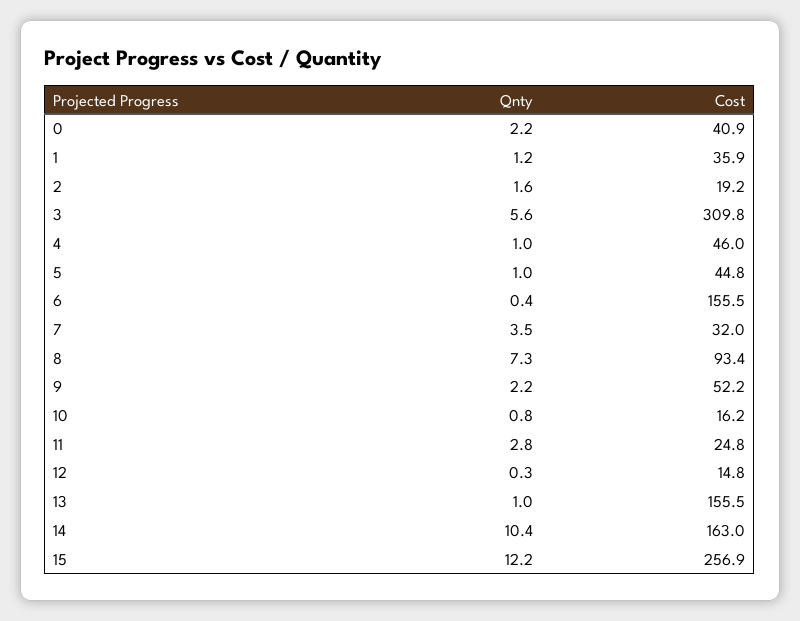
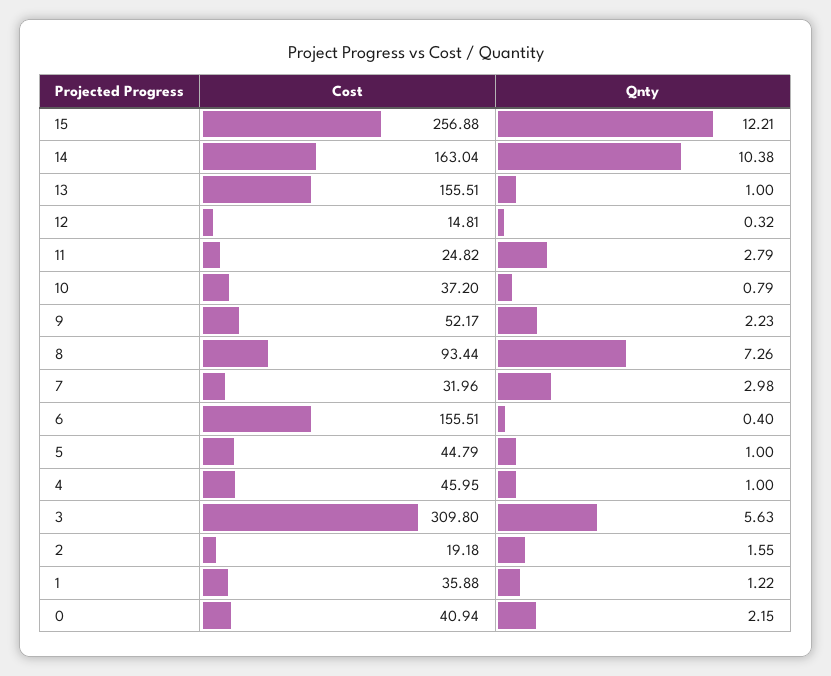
Qnty, 7: 3.5 -> 2.98
Cost, 10: 16.2 -> 37.2

